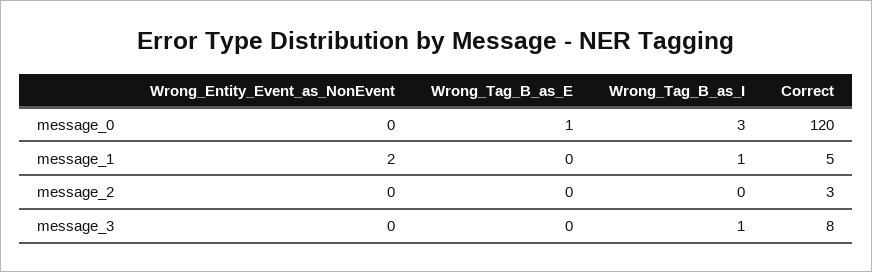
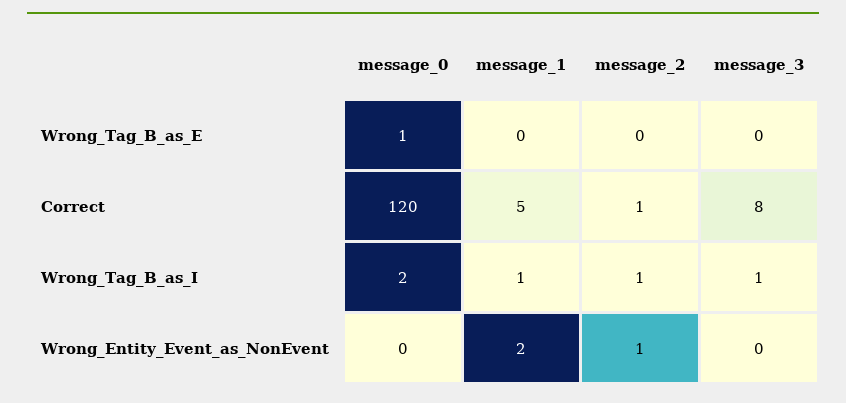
Wrong_Tag_B_as_I, message_0: 3 -> 2
Wrong_Entity_Event_as_NonEvent, message_2: 0 -> 1
Wrong_Tag_B_as_I, message_2: 0 -> 1
Correct, message_2: 3 -> 1

